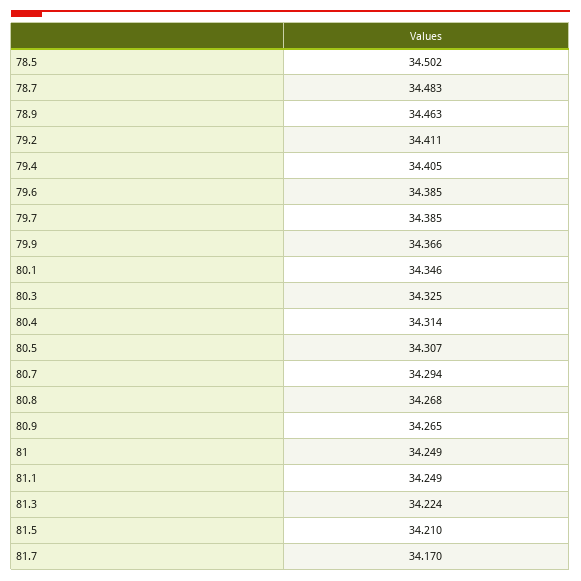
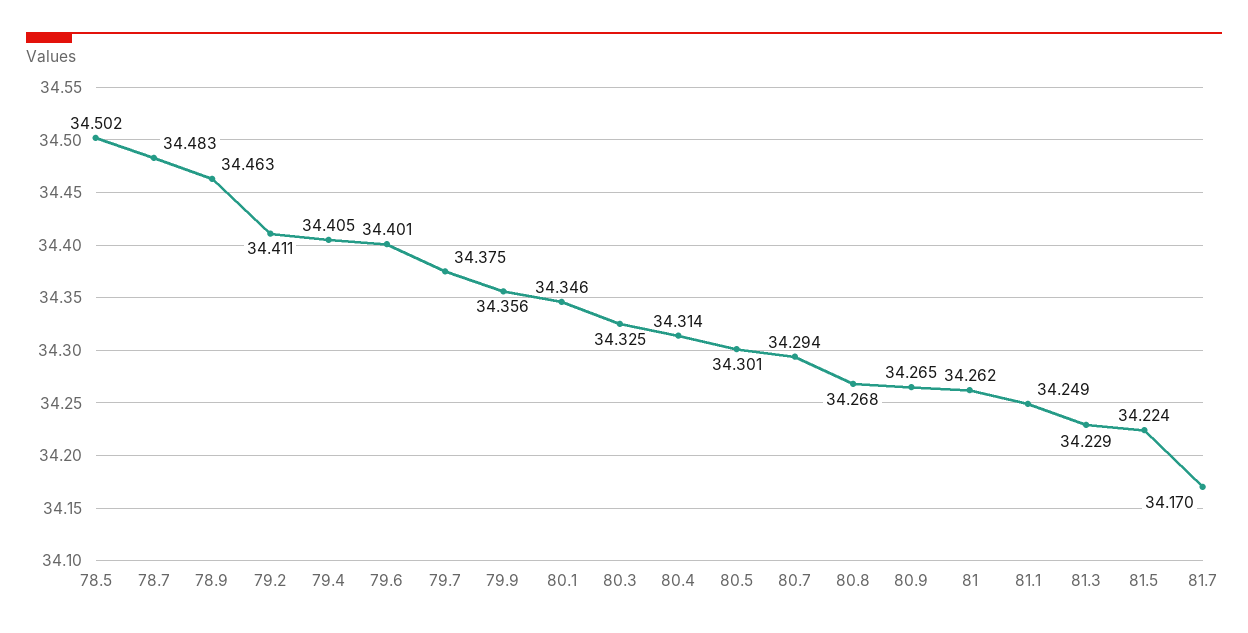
79.6: 34.385 -> 34.401
79.7: 34.385 -> 34.375
79.9: 34.366 -> 34.356
80.5: 34.307 -> 34.301
81: 34.249 -> 34.262
81.3: 34.224 -> 34.229
81.5: 34.21 -> 34.224

